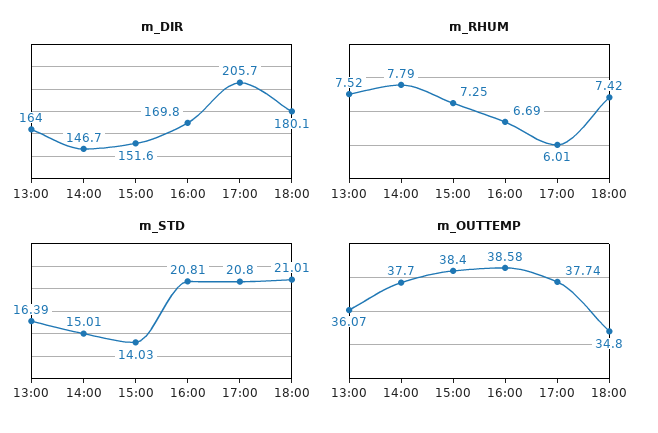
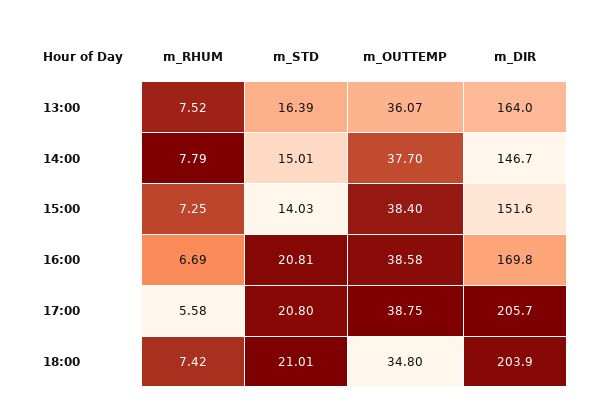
m_DIR, 18:00: 180.1 -> 203.9
m_RHUM, 17:00: 6.01 -> 5.58
m_OUTTEMP, 17:00: 37.74 -> 38.75

